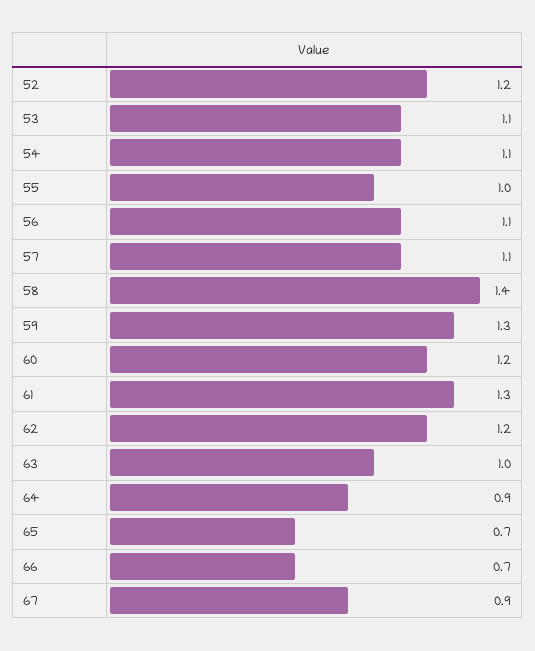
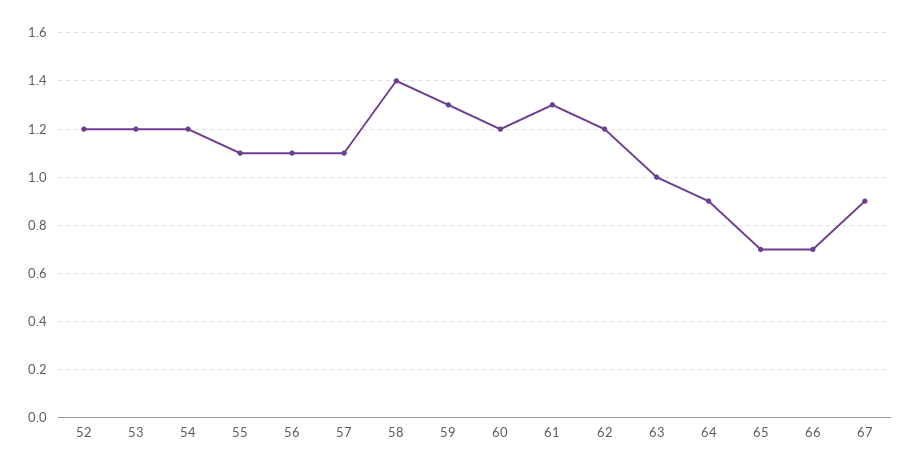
53: 1.1 -> 1.2
54: 1.1 -> 1.2
55: 1 -> 1.1

